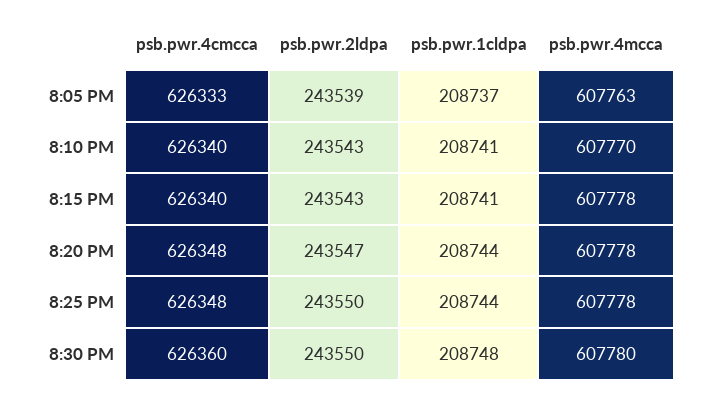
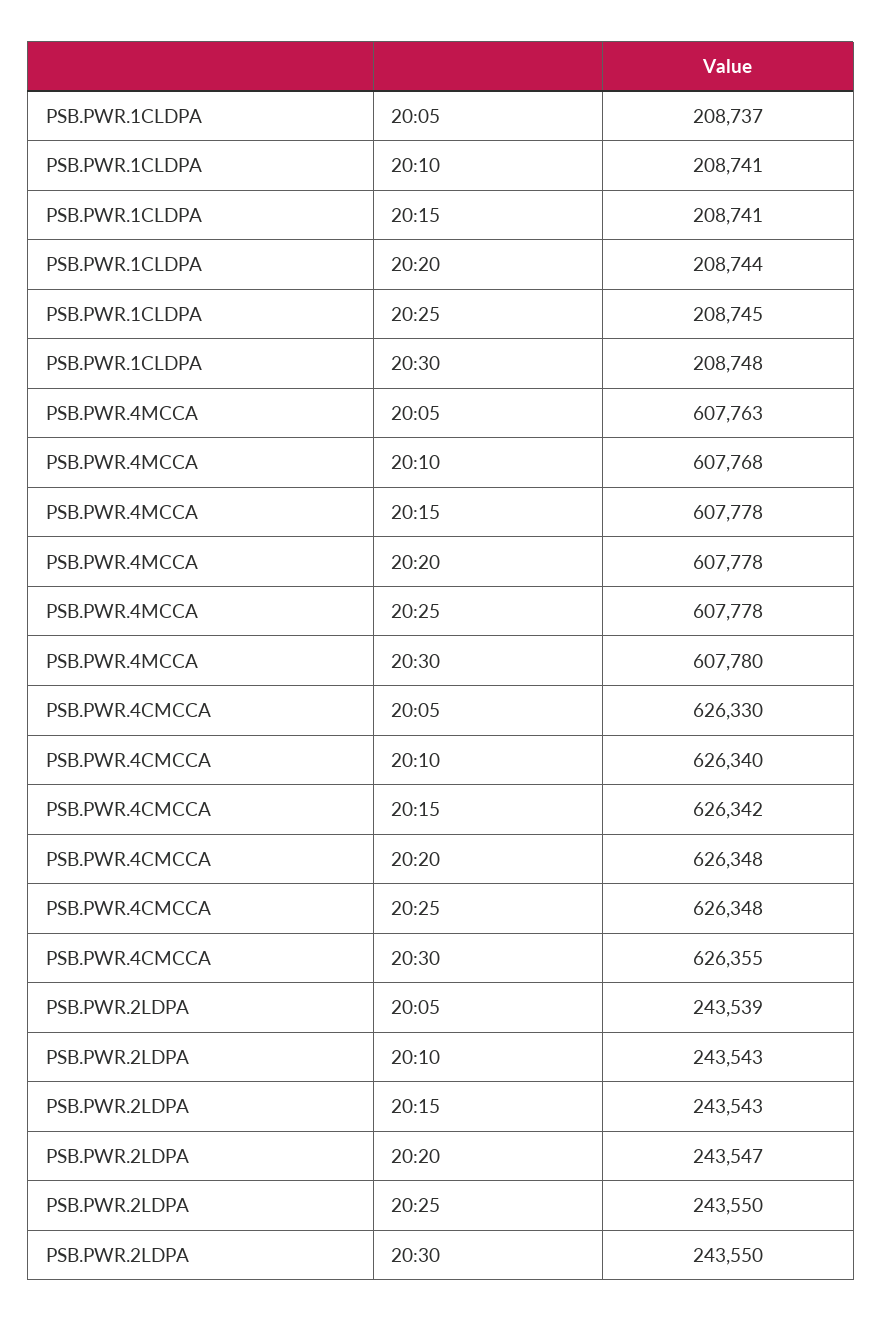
psb.pwr.4cmcca, 8:05 PM: 626333 -> 626330
psb.pwr.4mcca, 8:10 PM: 607770 -> 607768
psb.pwr.4cmcca, 8:15 PM: 626340 -> 626342
psb.pwr.1cldpa, 8:25 PM: 208744 -> 208745
psb.pwr.4cmcca, 8:30 PM: 626360 -> 626355

